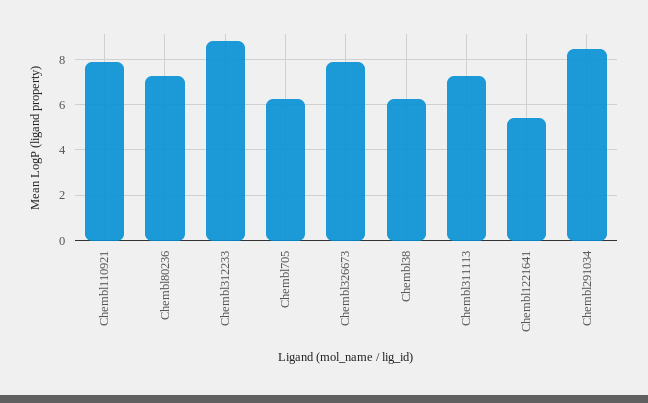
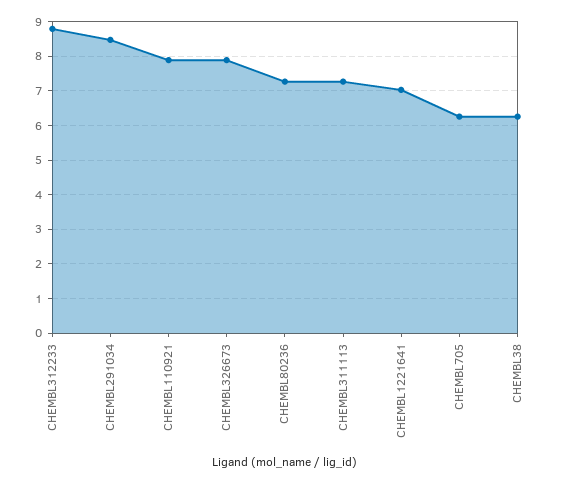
Chembl1221641: 5.5 -> 7

